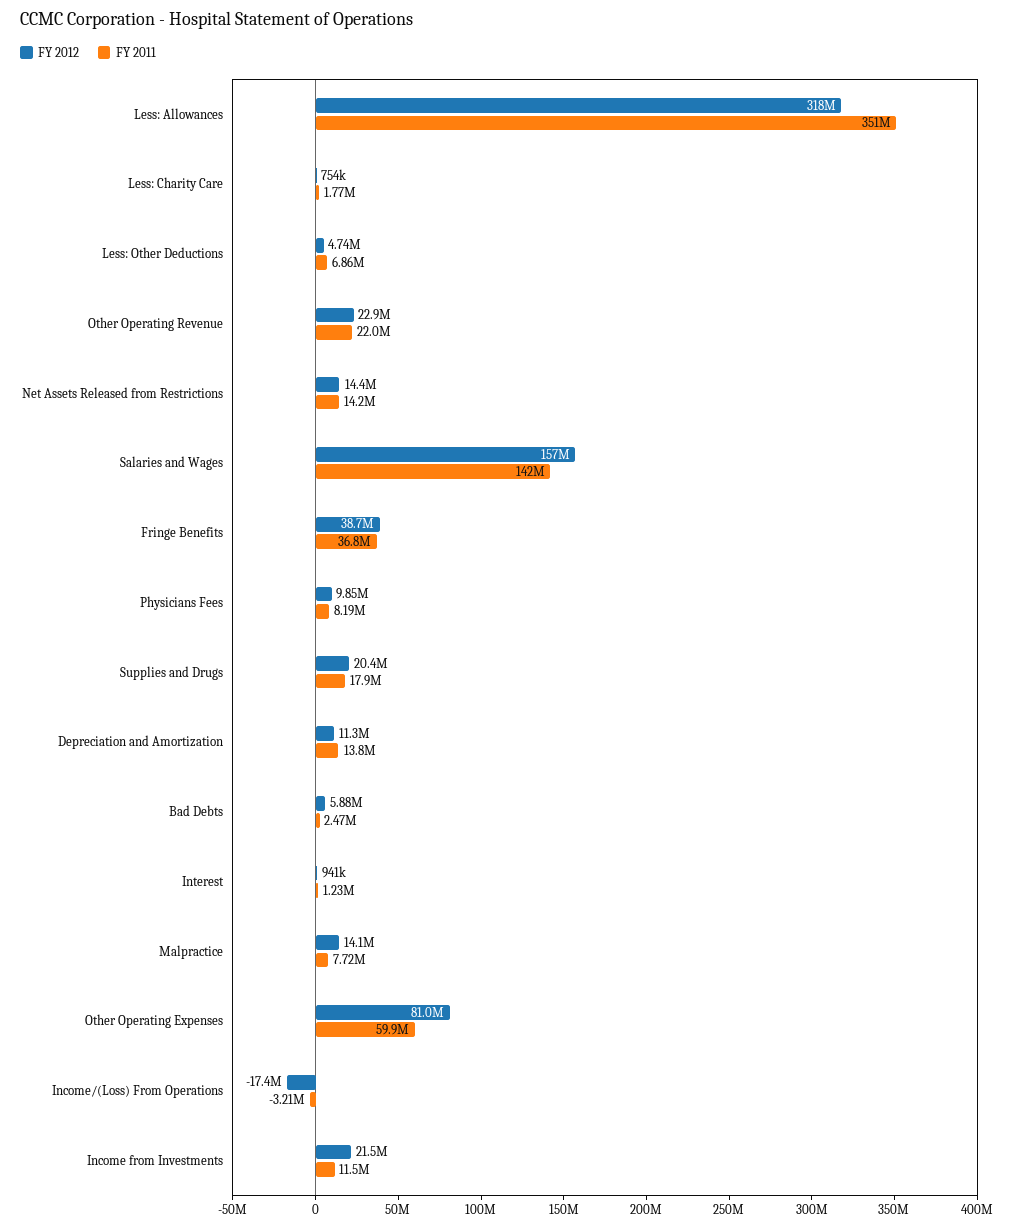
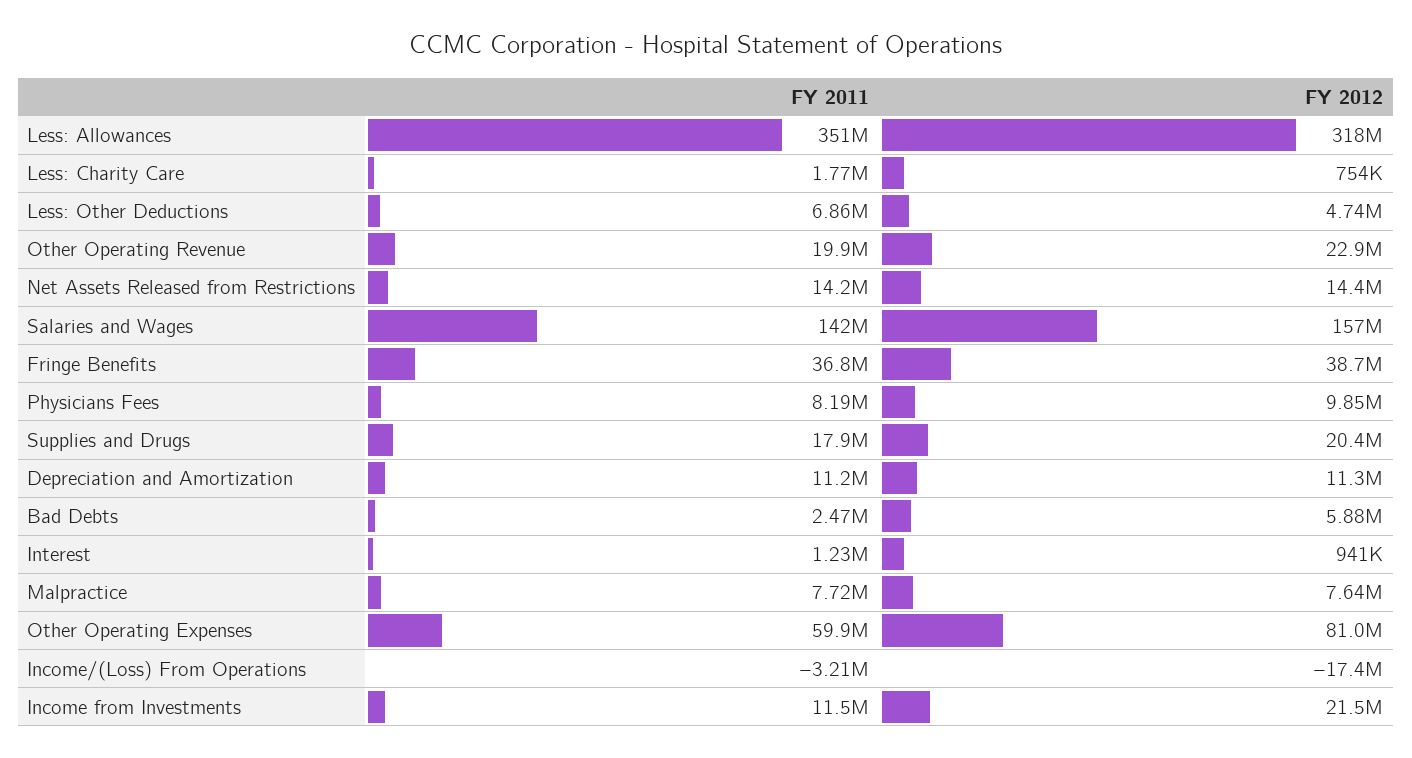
FY 2011, Other Operating Revenue: 22000000 -> 19900000
FY 2011, Depreciation and Amortization: 13800000 -> 11200000
FY 2012, Malpractice: 14100000 -> 7640000

